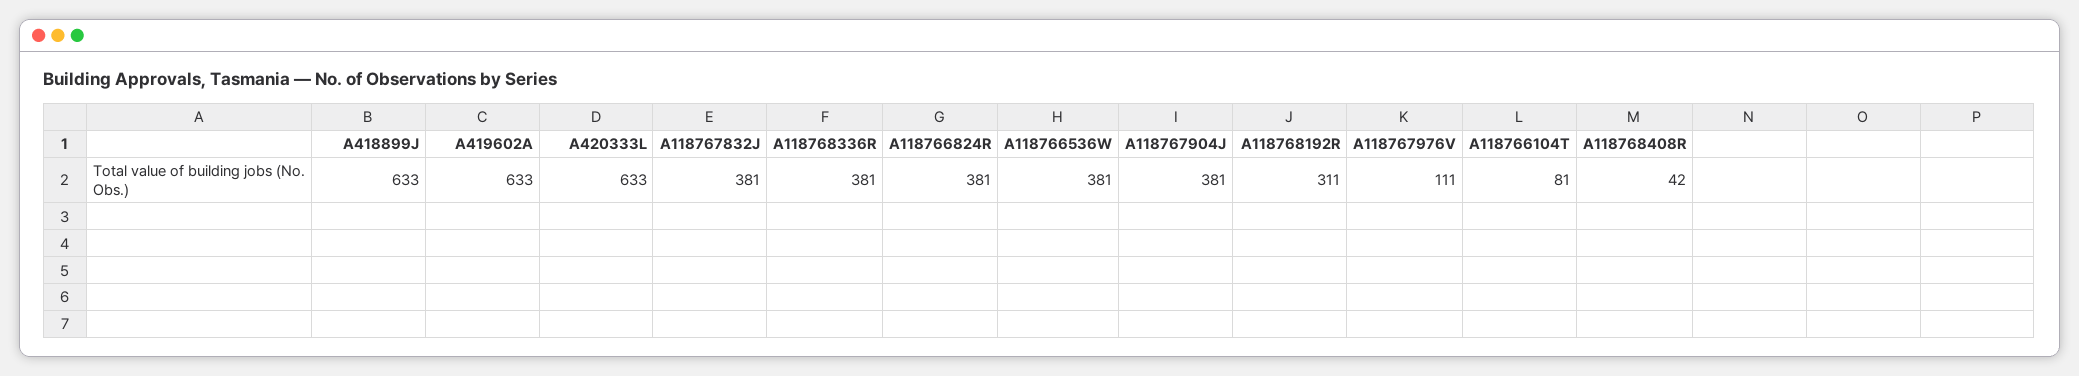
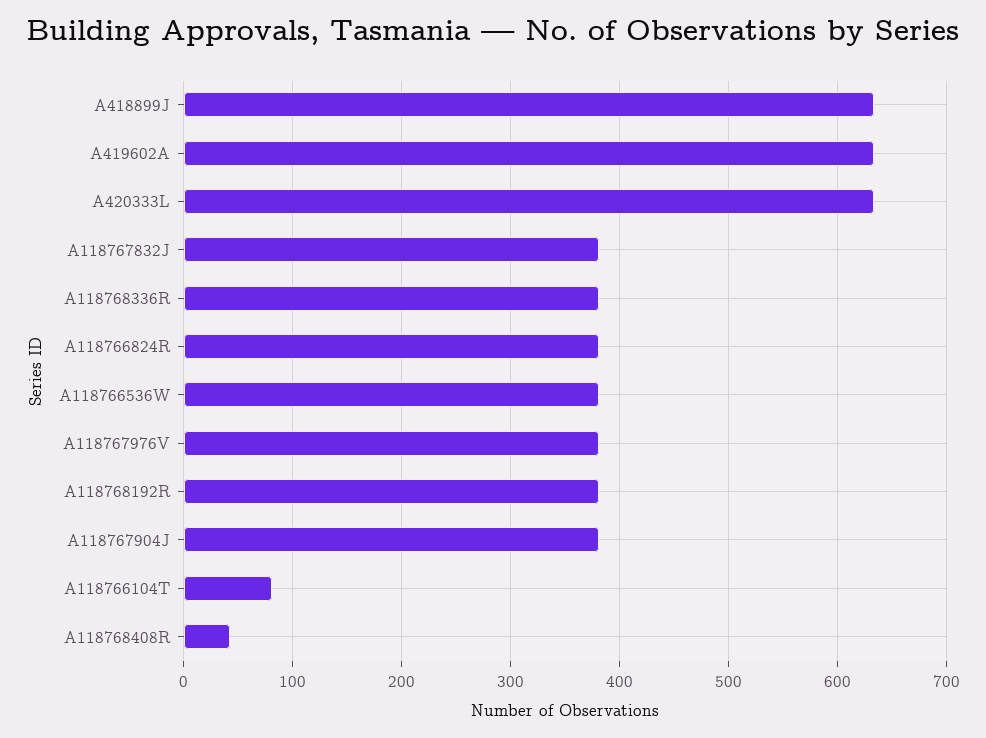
A118768192R: 311 -> 380
A118767976V: 111 -> 380

